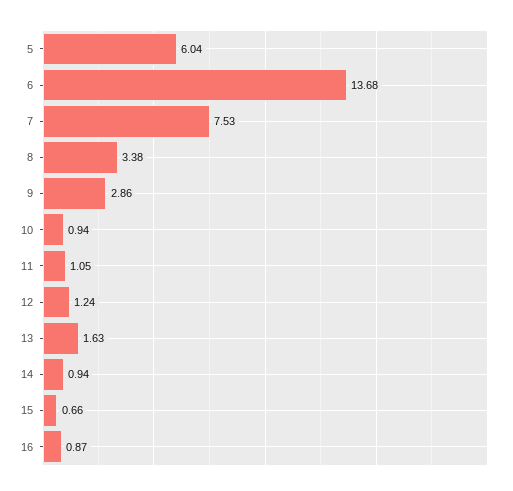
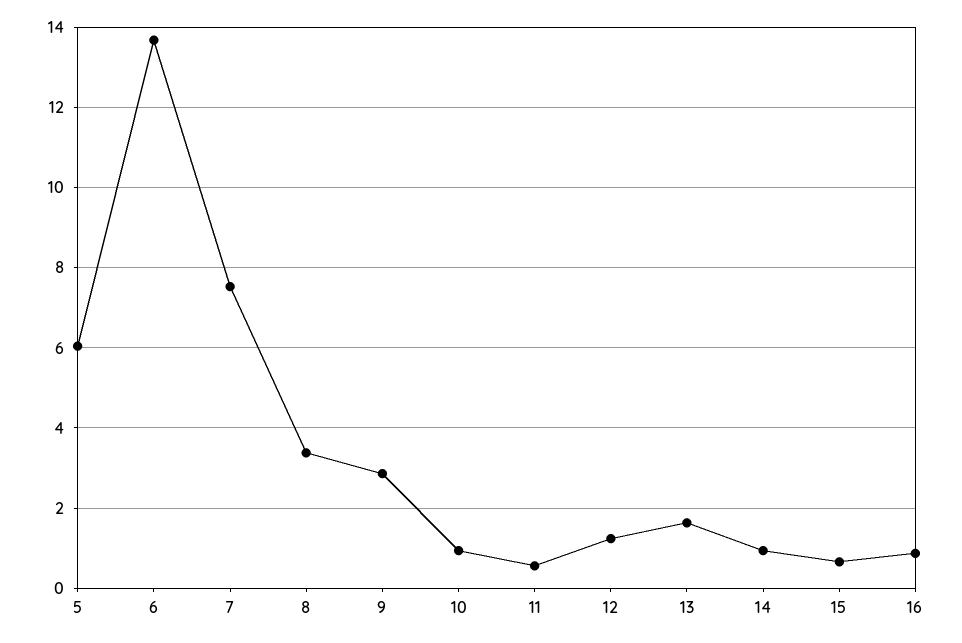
11: 1.05 -> 0.6

